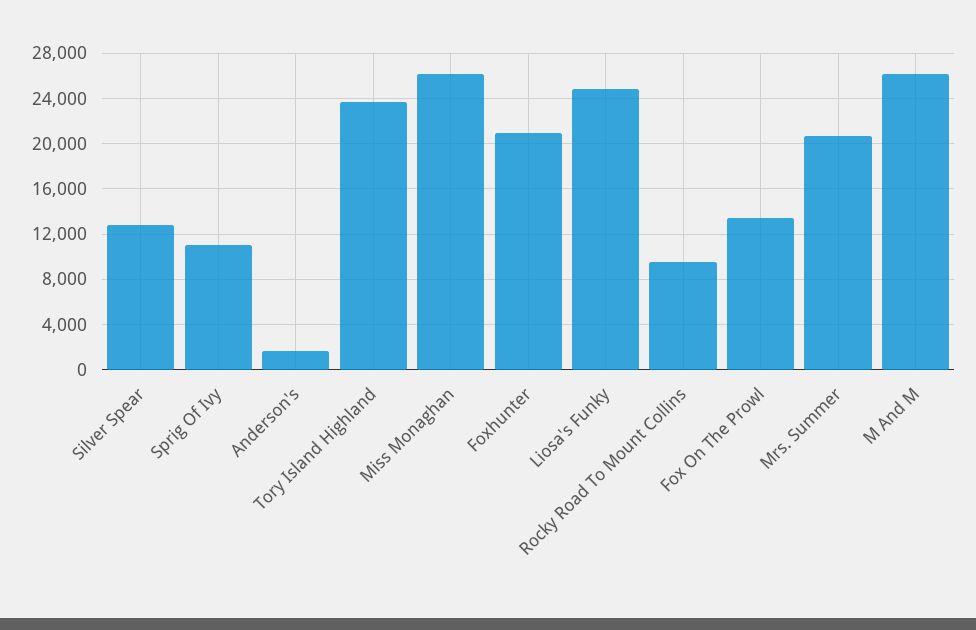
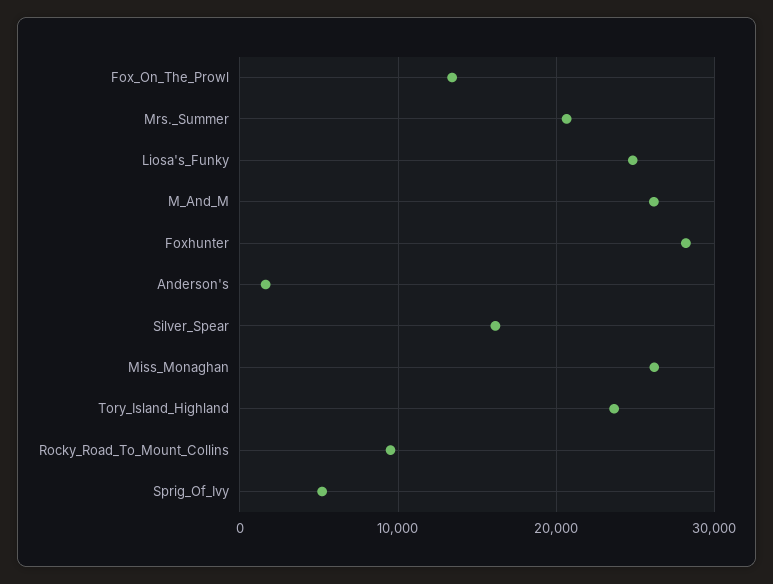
Silver Spear: 13000 -> 16000
Sprig Of Ivy: 11000 -> 5000
Foxhunter: 21000 -> 28000

